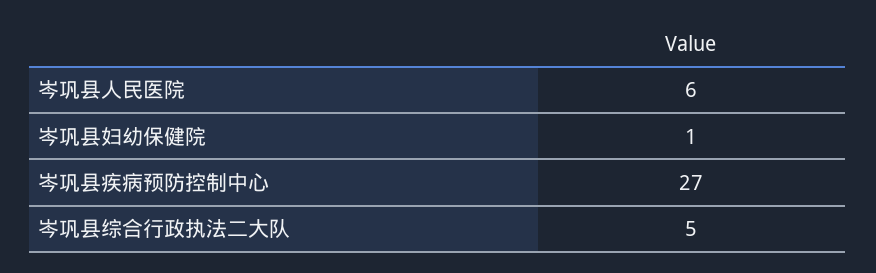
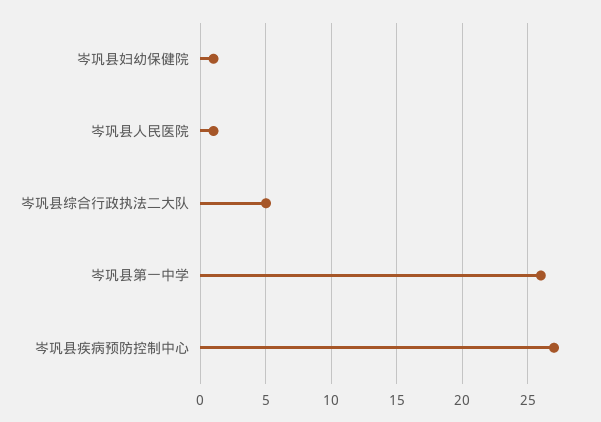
岑巩县人民医院: 6 -> 1
岑巩县第一中学: none -> 26

